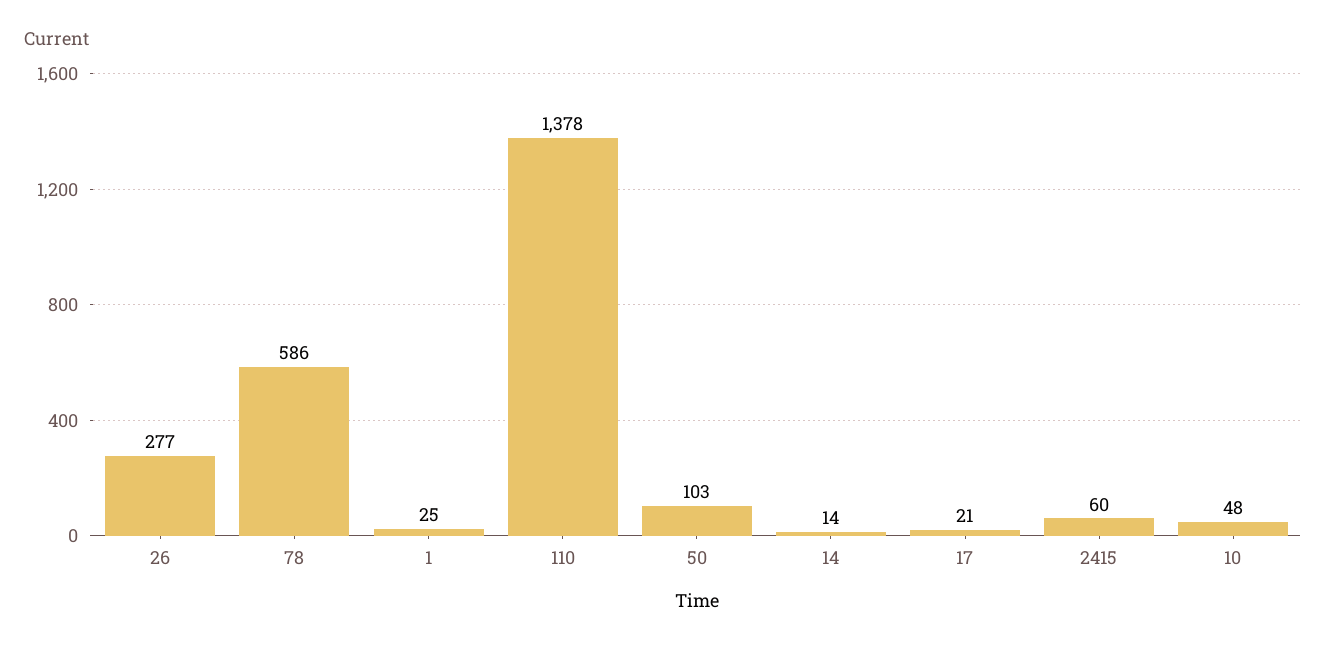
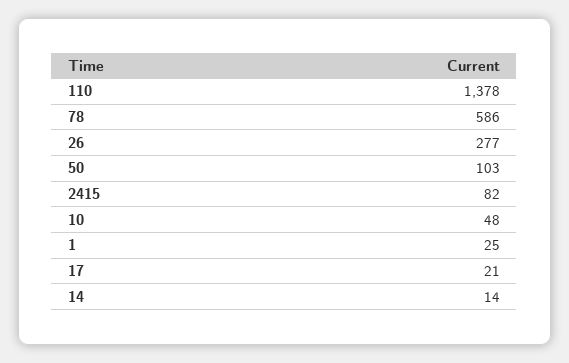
2415: 60 -> 82

